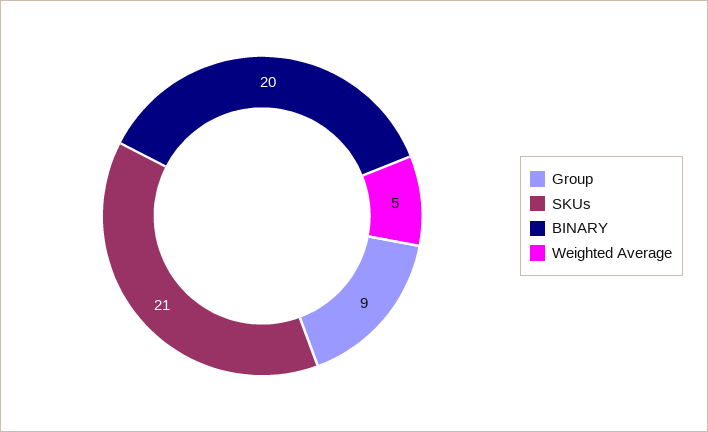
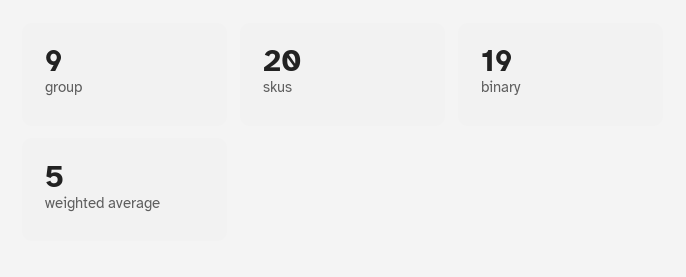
SKUs: 21 -> 20
BINARY: 20 -> 19

